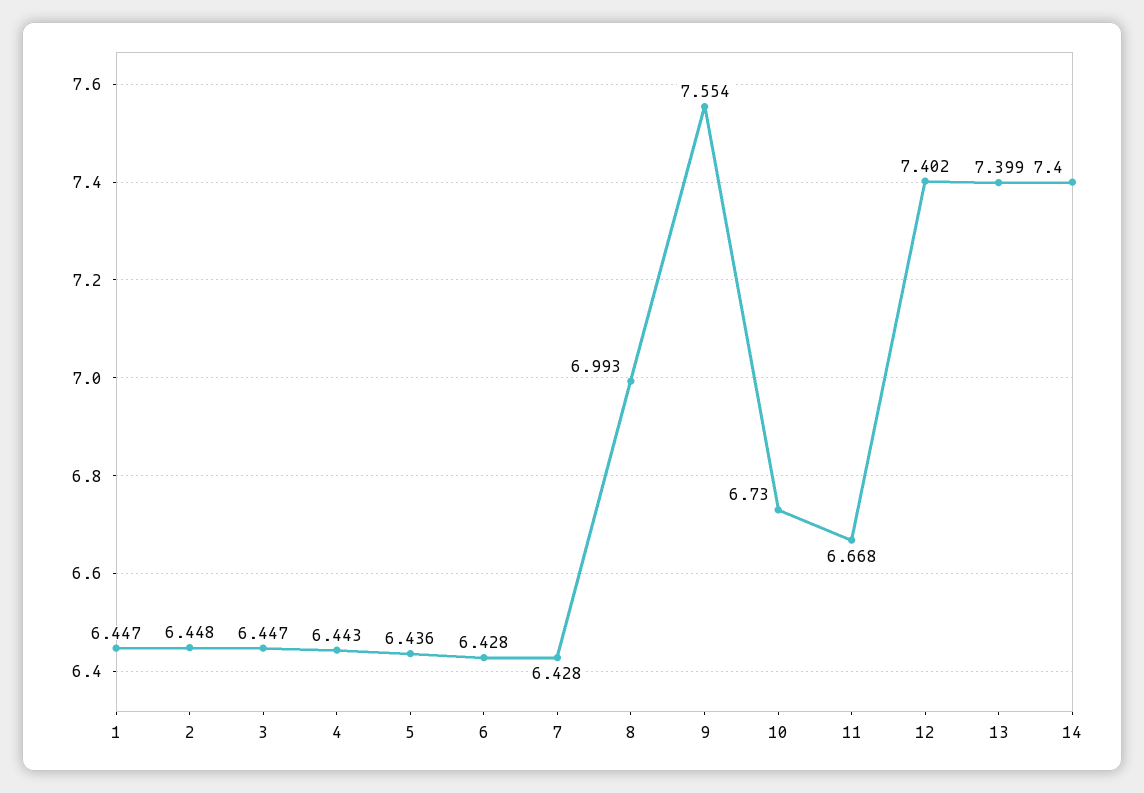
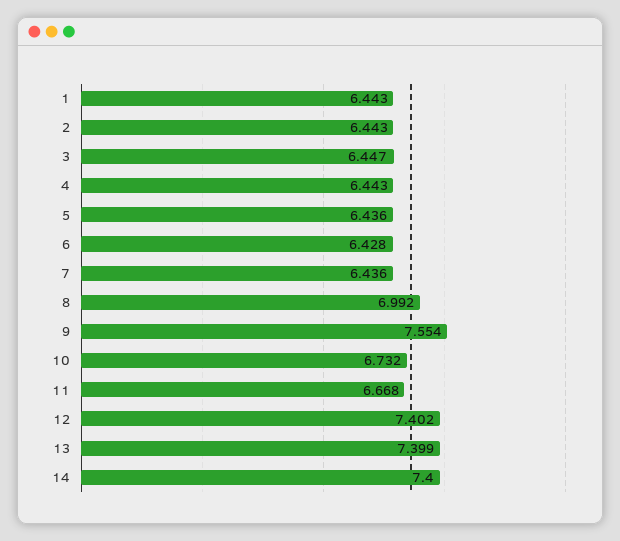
1: 6.447 -> 6.443
2: 6.448 -> 6.443
7: 6.428 -> 6.436
8: 6.993 -> 6.992
10: 6.73 -> 6.732

